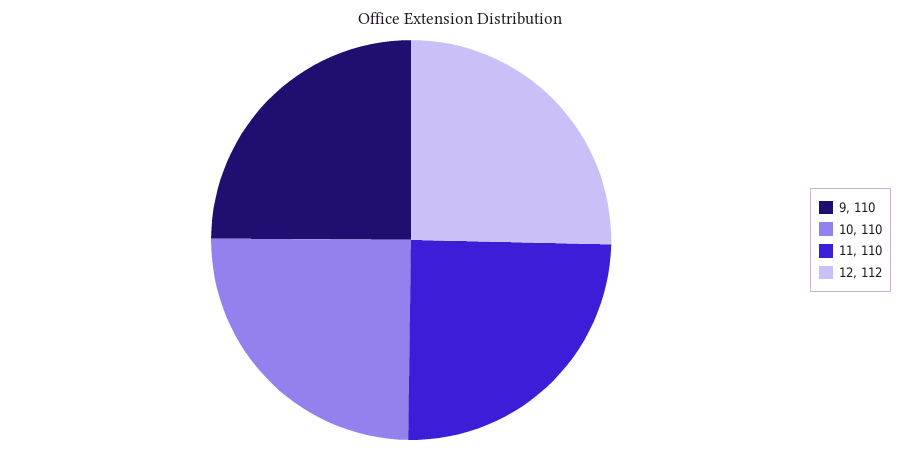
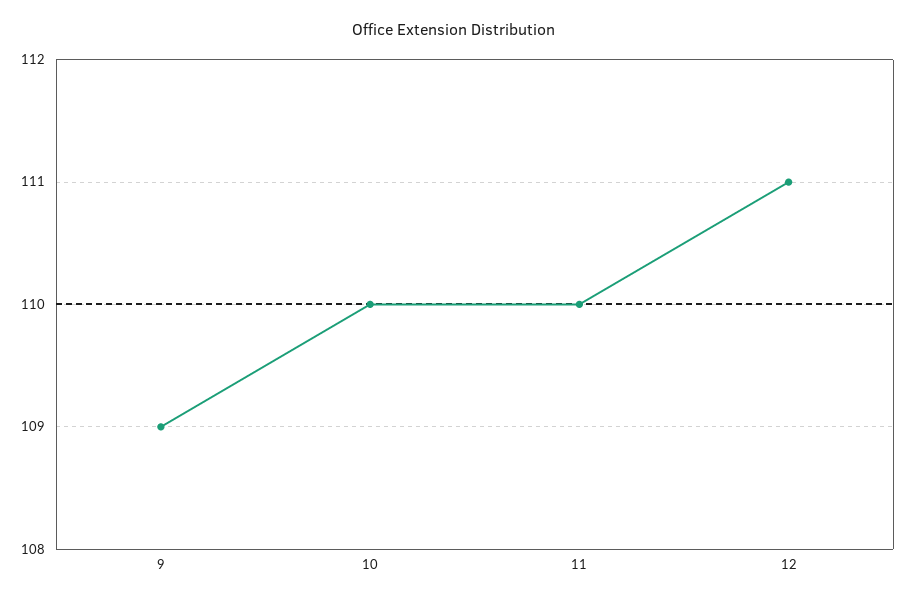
9: 110 -> 109
12: 112 -> 111

